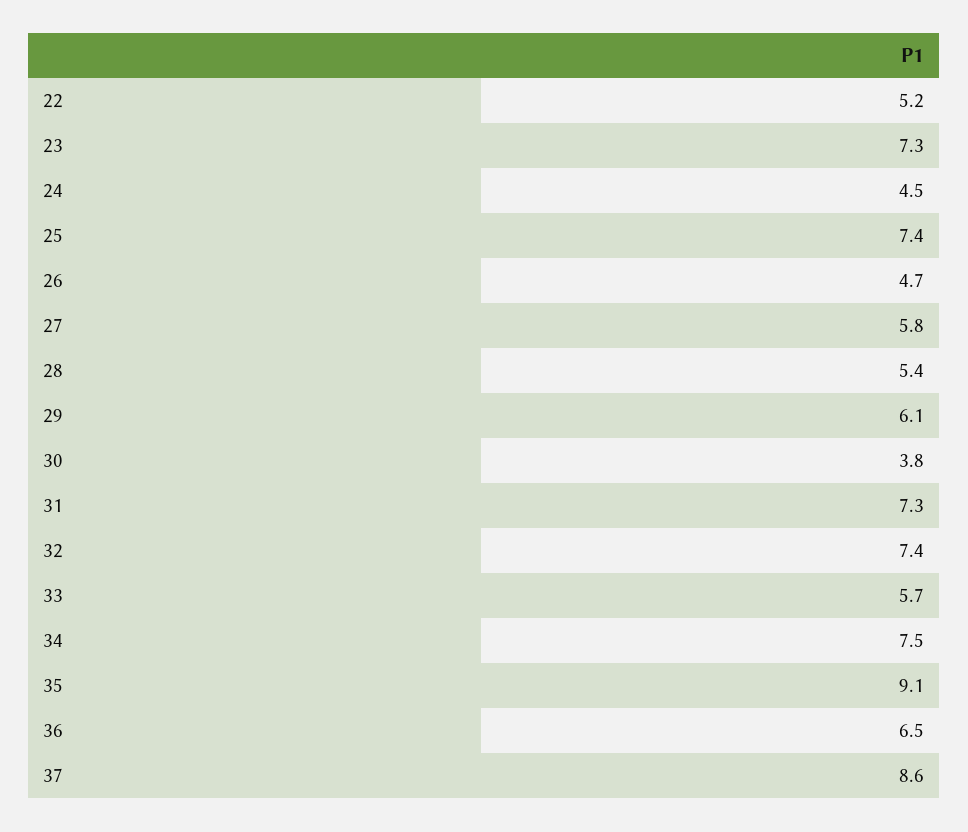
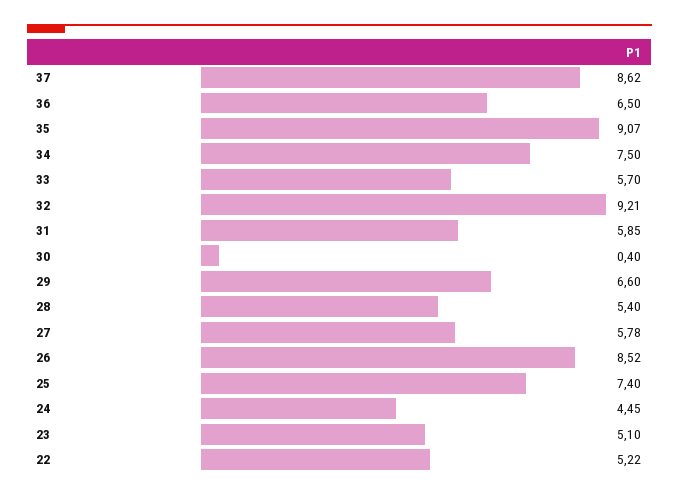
23: 7.3 -> 5.1
26: 4.7 -> 8.52
29: 6.1 -> 6.6
30: 3.8 -> 0.4
31: 7.3 -> 5.85
32: 7.4 -> 9.21

